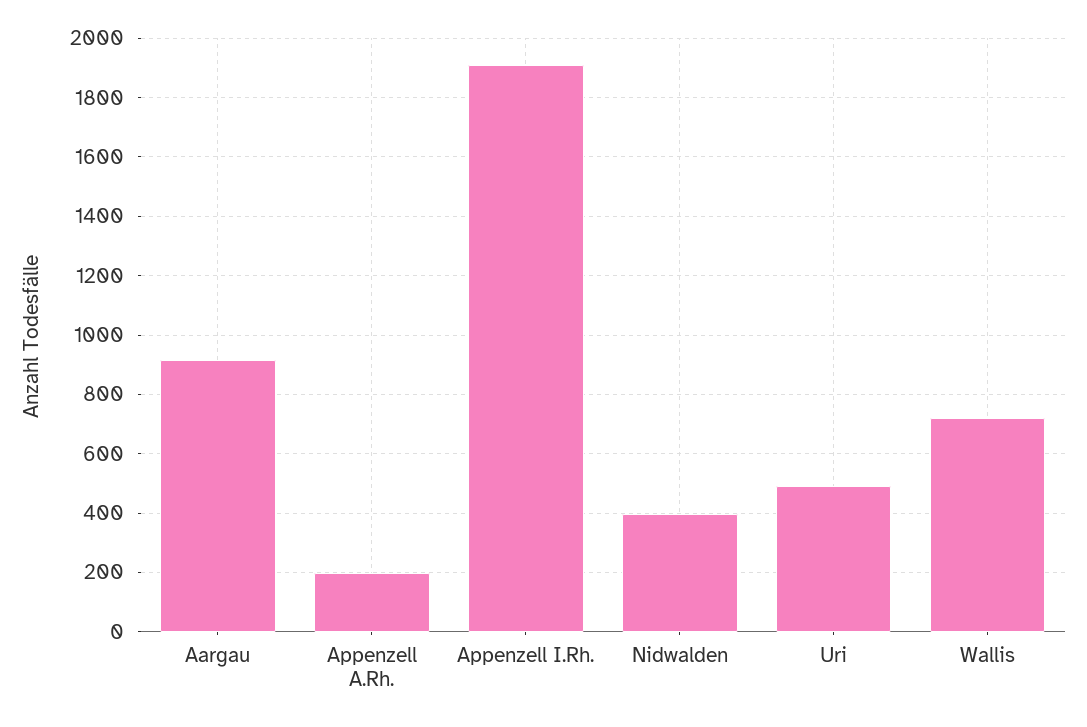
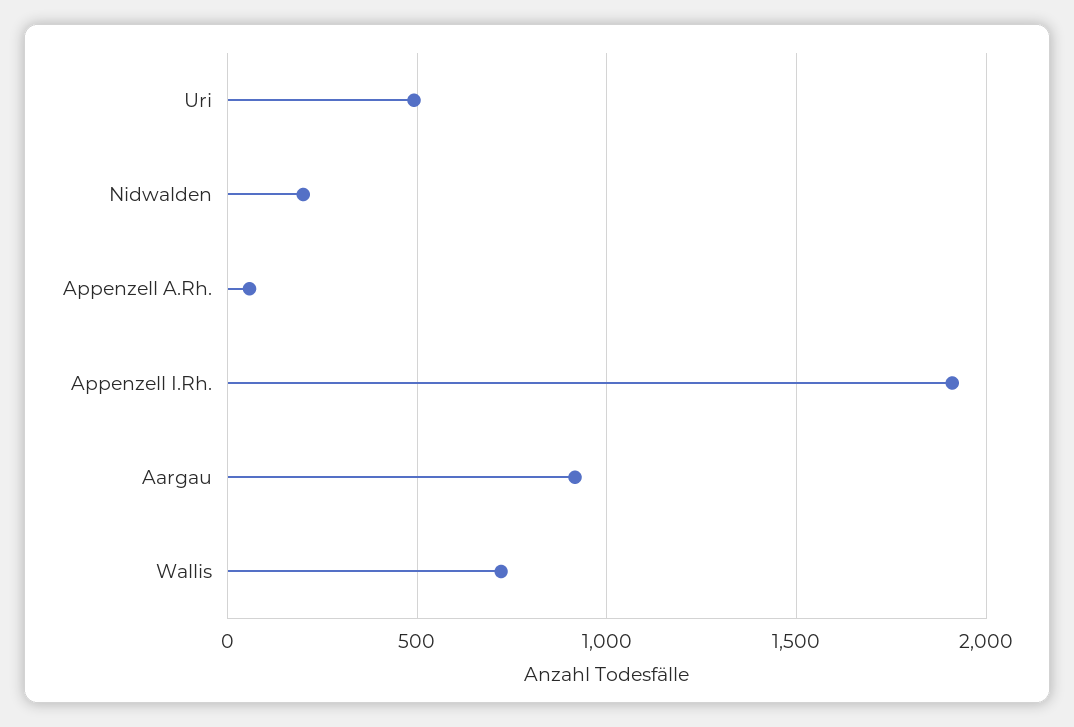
Appenzell A.Rh.: 200 -> 50
Nidwalden: 400 -> 200

